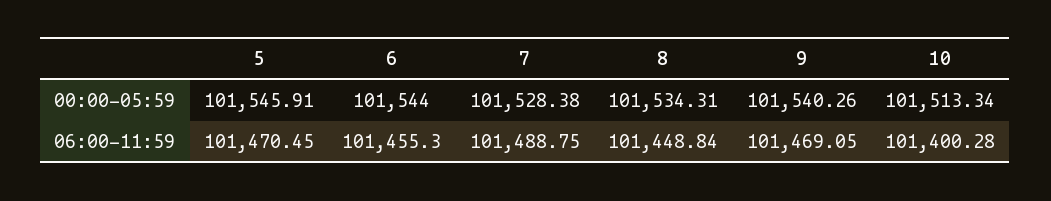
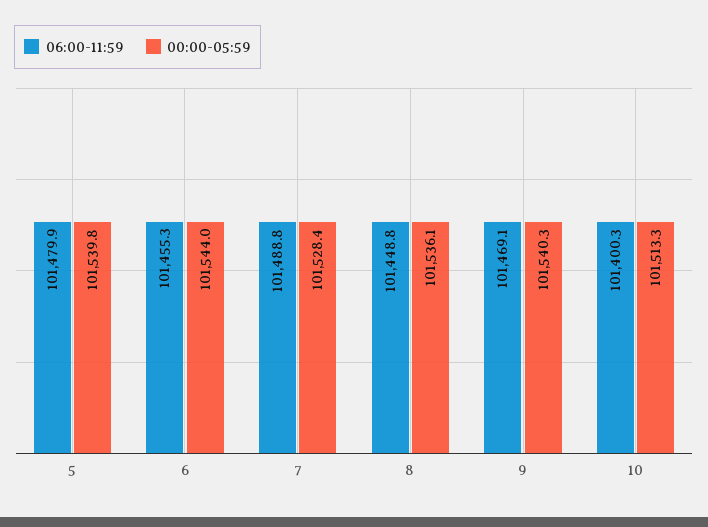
00:00-05:59, 5: 101545.91 -> 101539.8
00:00-05:59, 8: 101534.31 -> 101536.1
06:00-11:59, 5: 101470.45 -> 101479.9

